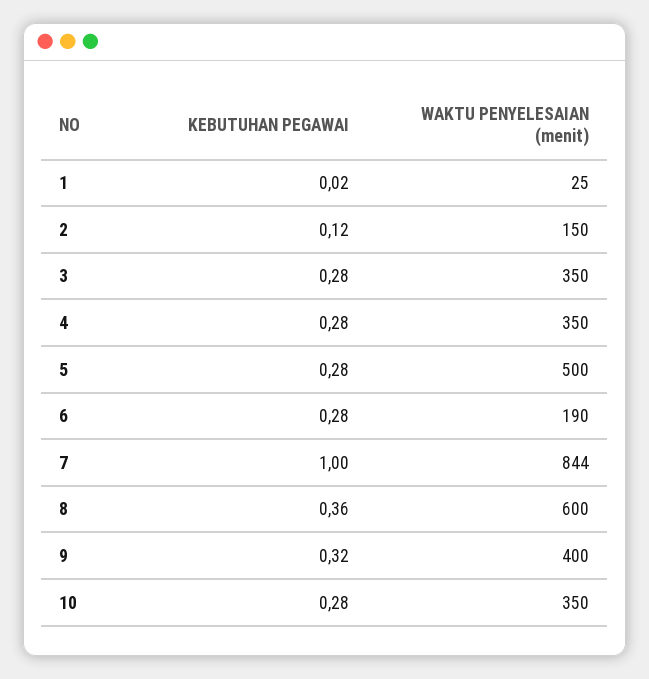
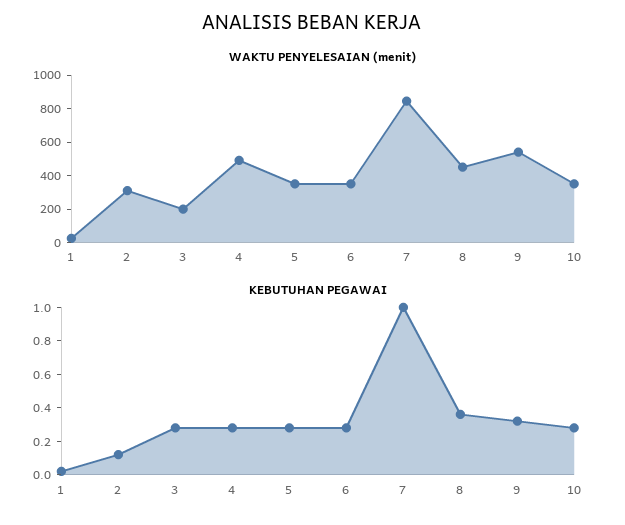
WAKTU PENYELESAIAN (menit), 2: 150 -> 300
WAKTU PENYELESAIAN (menit), 3: 350 -> 200
WAKTU PENYELESAIAN (menit), 4: 350 -> 500
WAKTU PENYELESAIAN (menit), 5: 500 -> 350
WAKTU PENYELESAIAN (menit), 6: 190 -> 350
WAKTU PENYELESAIAN (menit), 8: 600 -> 450
WAKTU PENYELESAIAN (menit), 9: 400 -> 550

